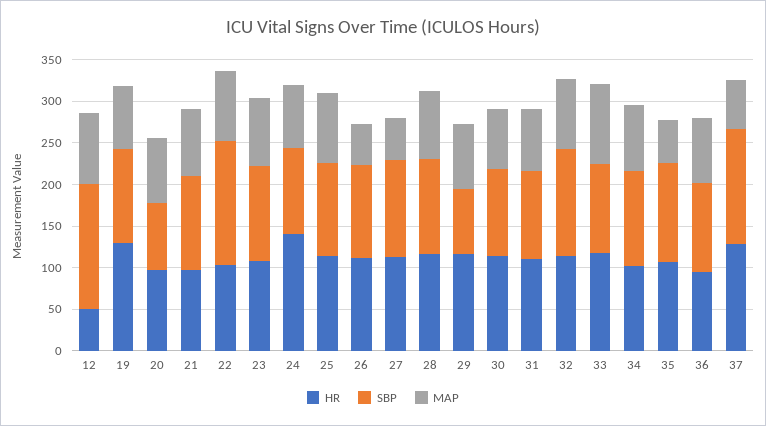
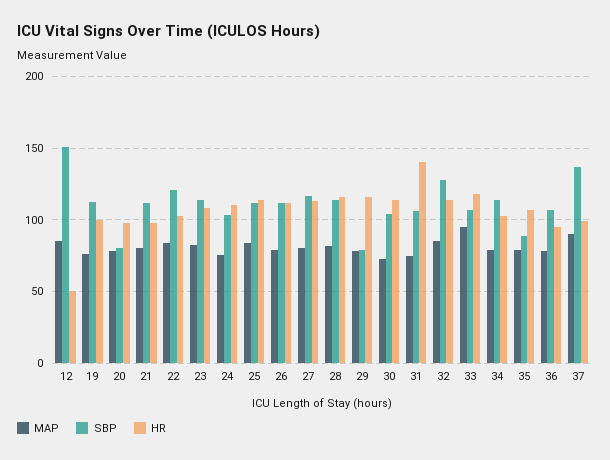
HR, 19: 130 -> 100
SBP, 22: 150 -> 120
HR, 24: 140 -> 110
MAP, 26: 50 -> 80
MAP, 27: 50 -> 80
HR, 31: 110 -> 140
SBP, 35: 120 -> 90
MAP, 35: 50 -> 80
HR, 37: 130 -> 100
MAP, 37: 60 -> 90

